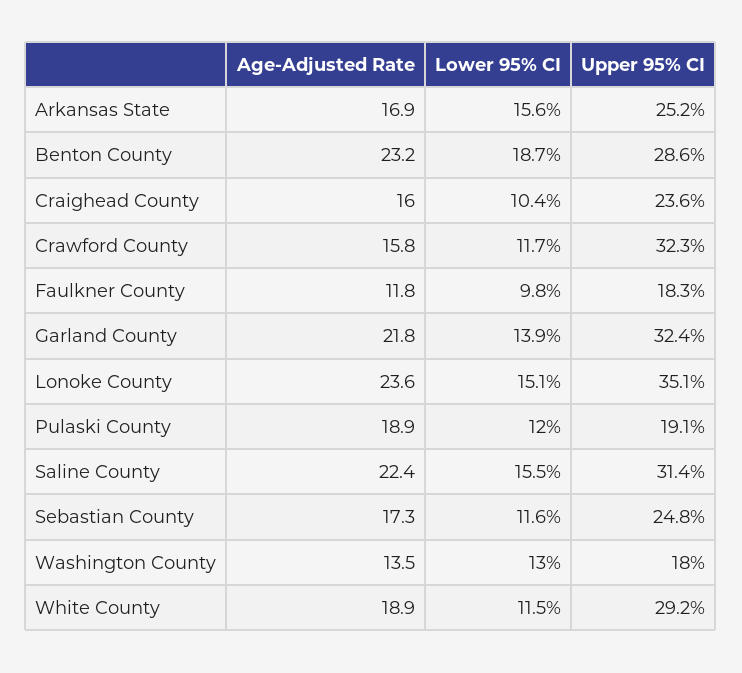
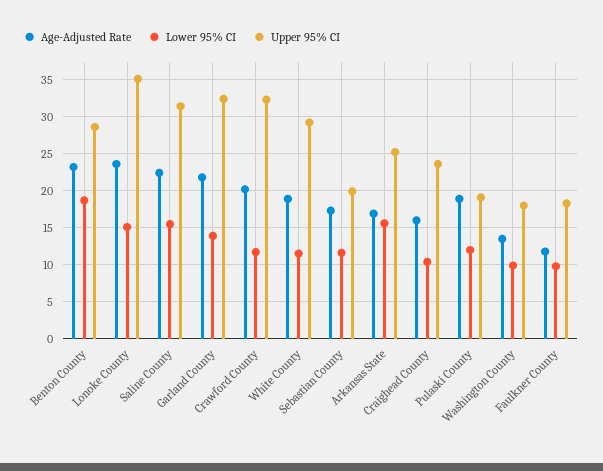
Age-Adjusted Rate, Crawford County: 15.8 -> 20
Upper 95% CI, Sebastian County: 24.8 -> 20
Lower 95% CI, Washington County: 13 -> 10

